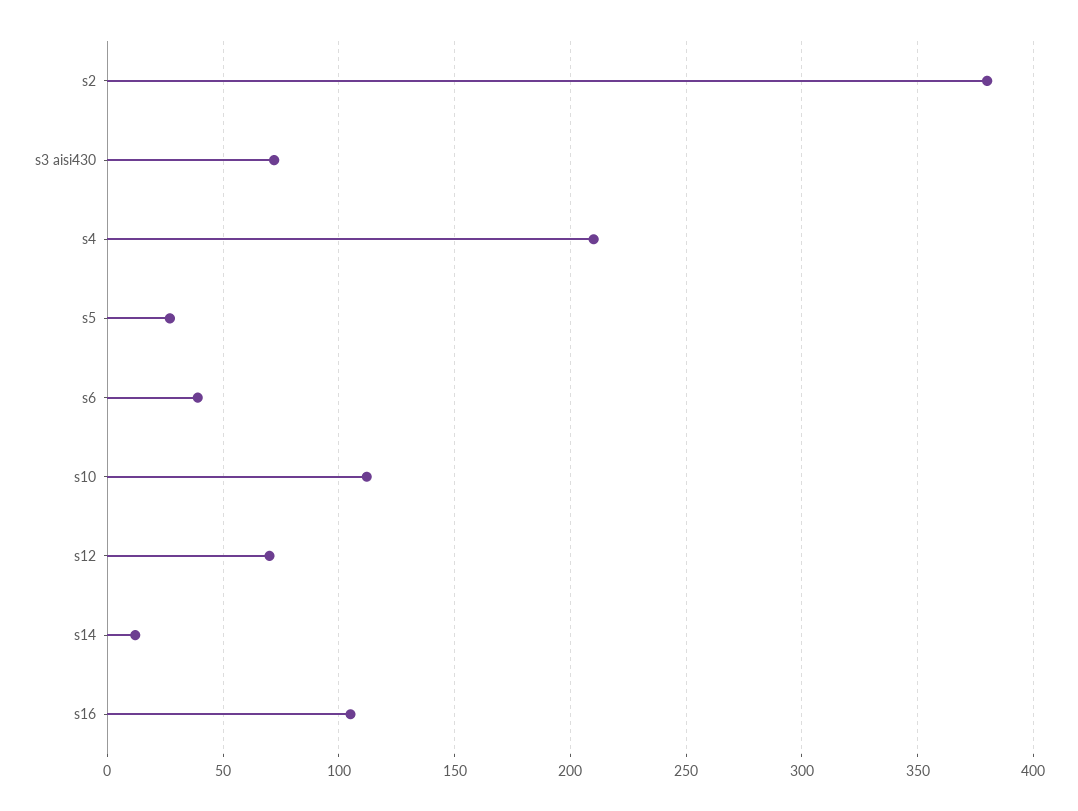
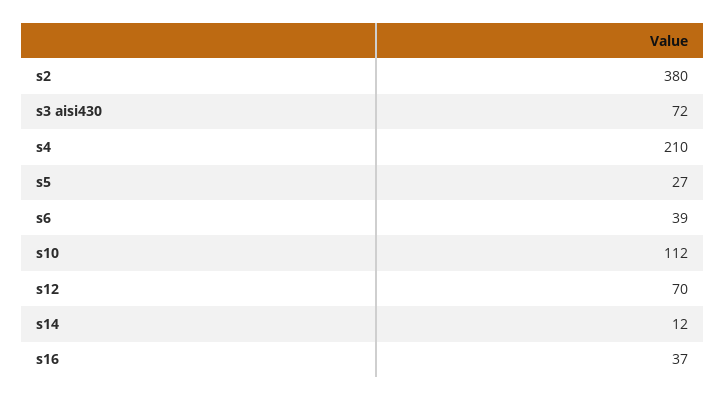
s16: 105 -> 37

